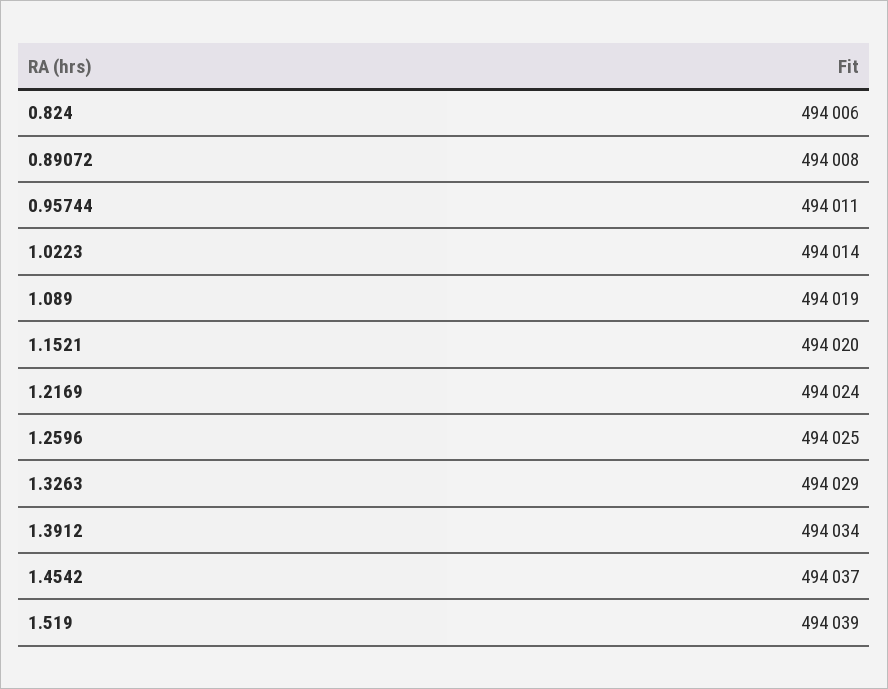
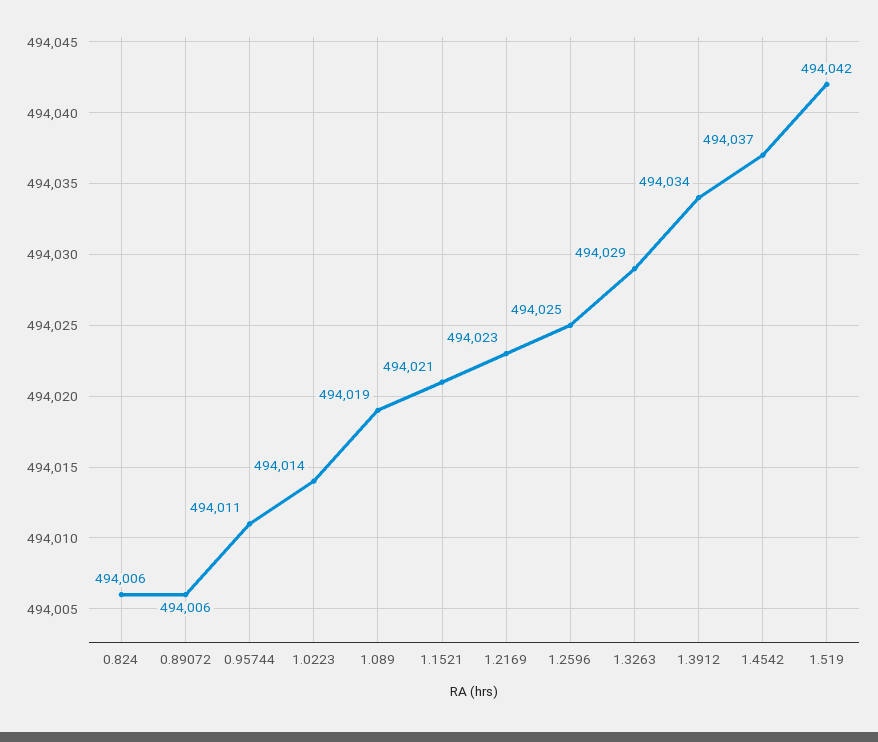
0.89072: 494008 -> 494006
1.1521: 494020 -> 494021
1.2169: 494024 -> 494023
1.519: 494039 -> 494042

